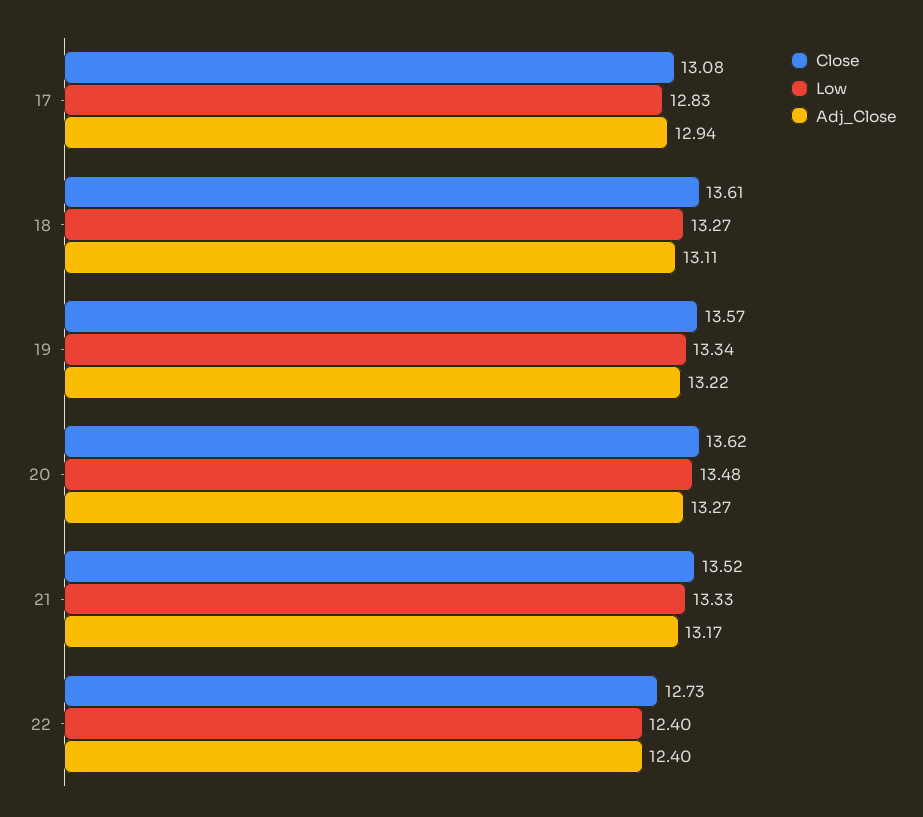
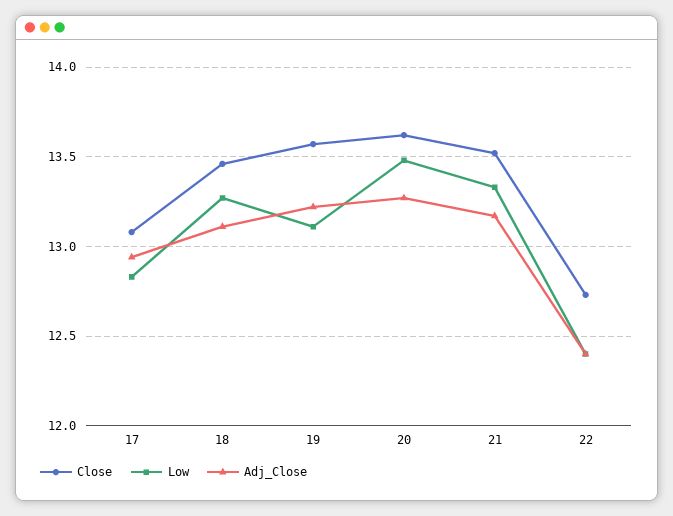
Close, 18: 13.61 -> 13.45
Low, 19: 13.34 -> 13.1

